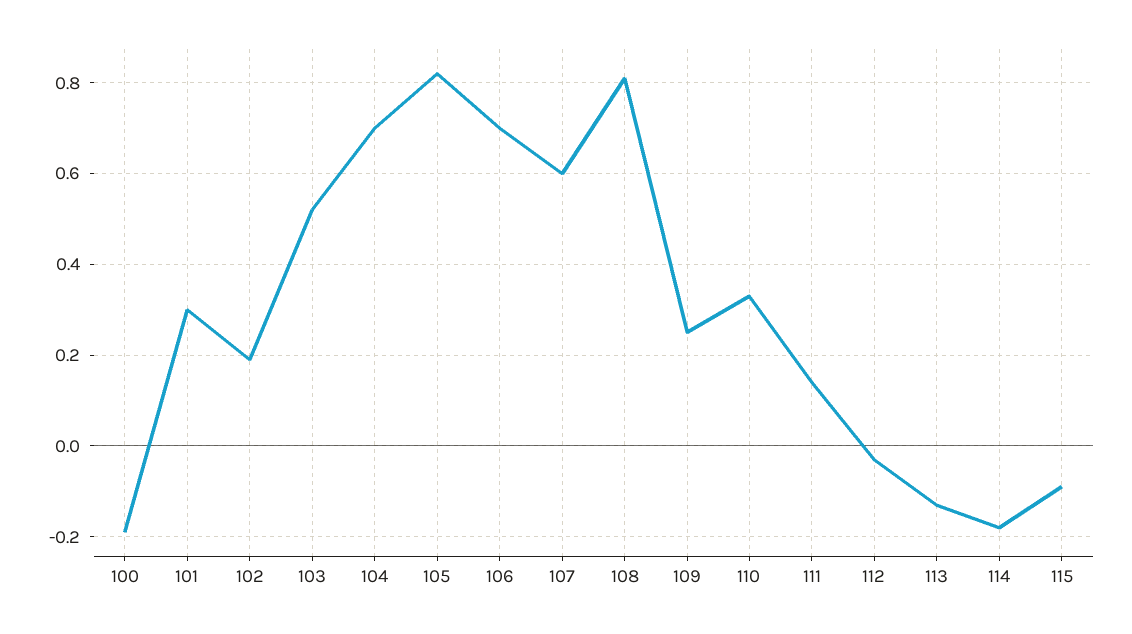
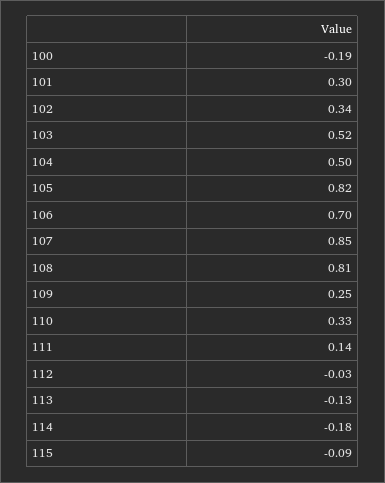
102: 0.2 -> 0.34
104: 0.7 -> 0.5
107: 0.6 -> 0.85

